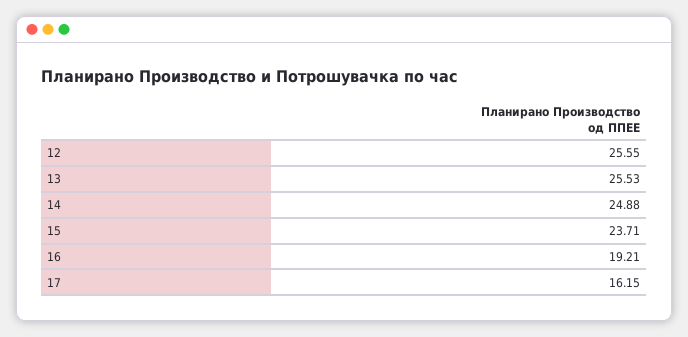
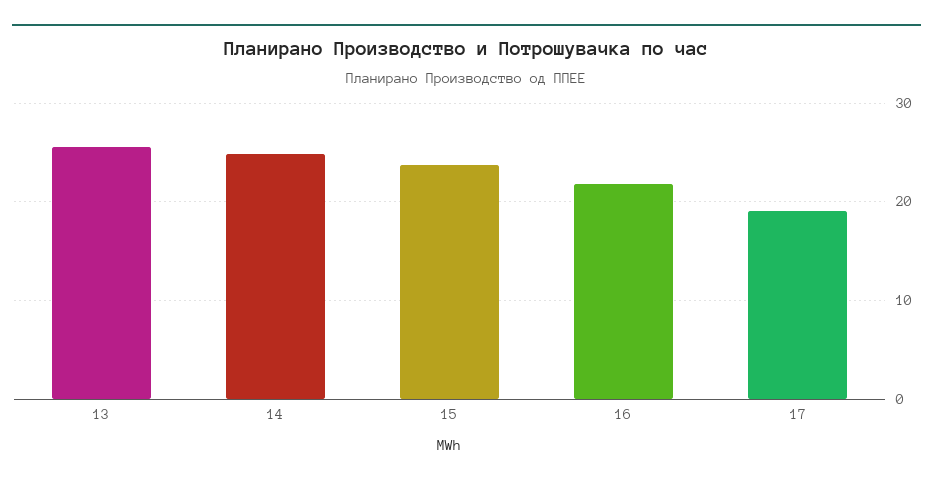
12: 25.55 -> none
16: 19.21 -> 22
17: 16.15 -> 19

